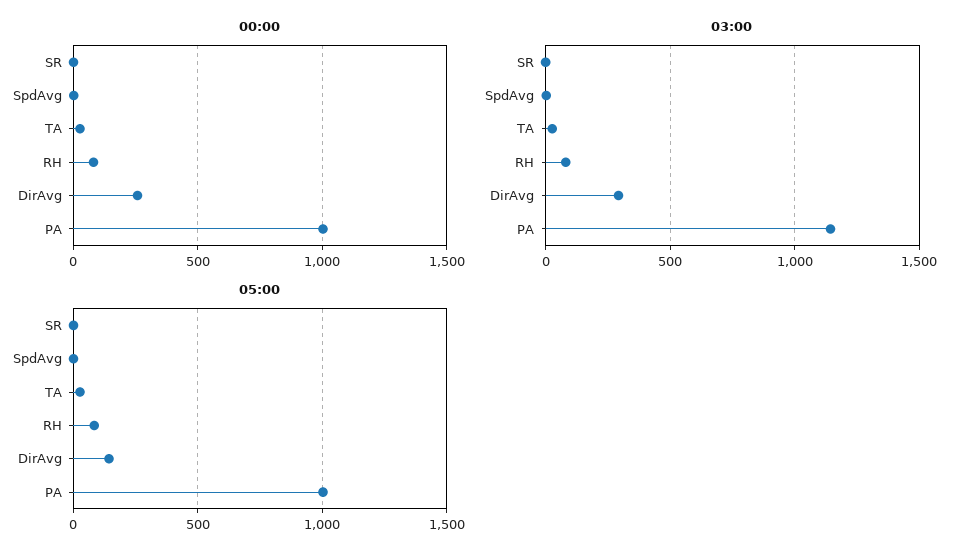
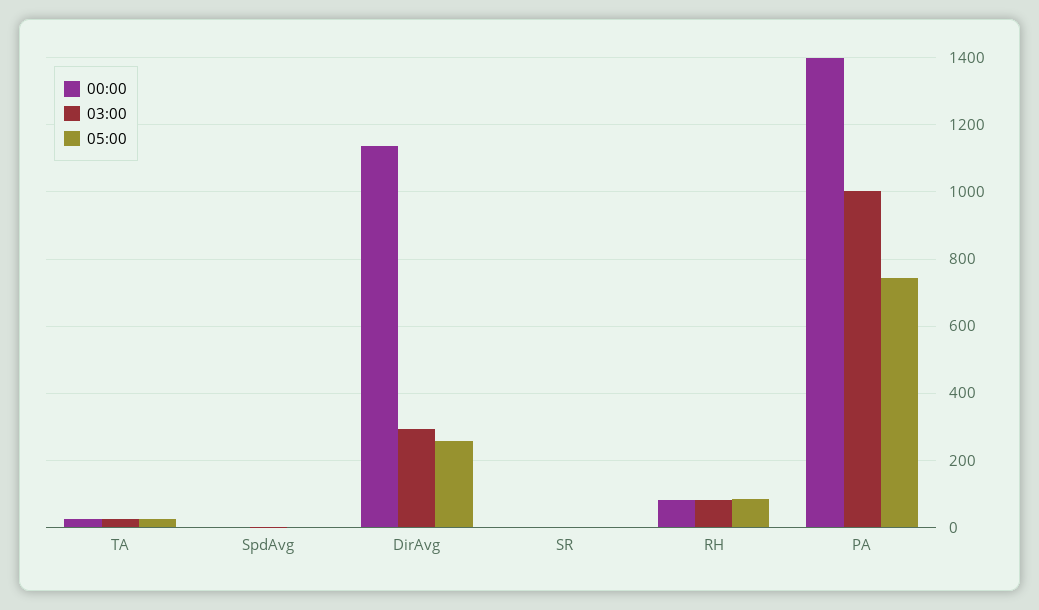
00:00, DirAvg: 250 -> 1140
00:00, PA: 1000 -> 1400
03:00, PA: 1150 -> 1000
05:00, DirAvg: 150 -> 260
05:00, PA: 1000 -> 740

